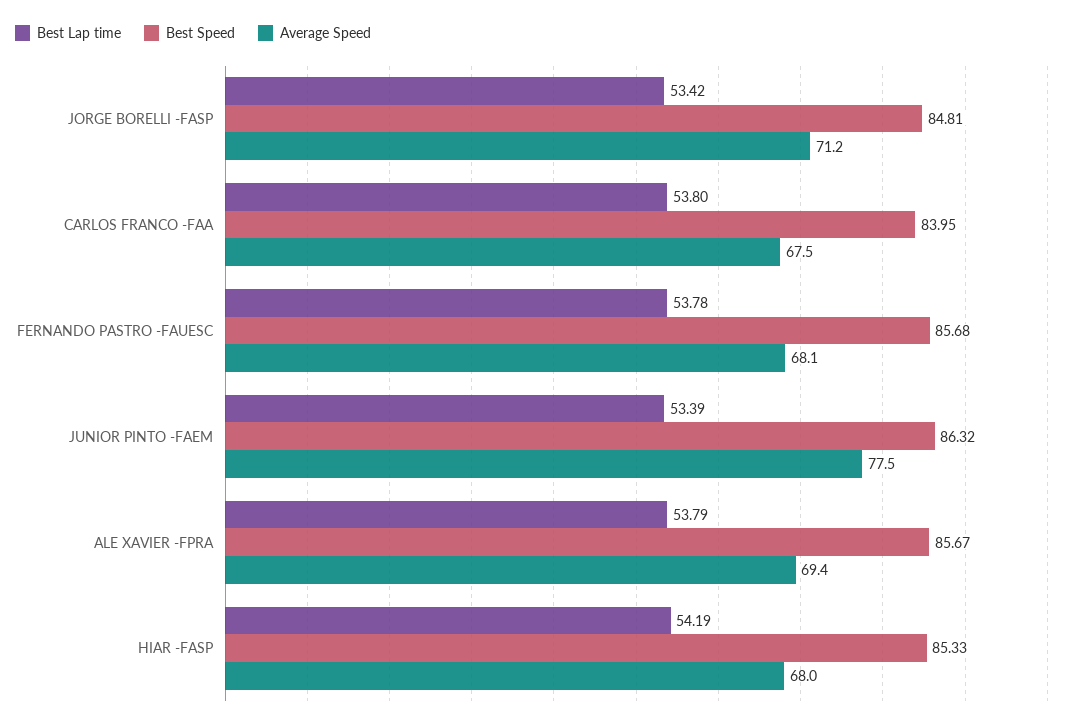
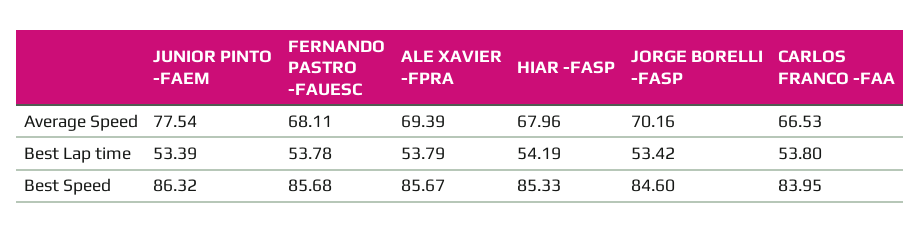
Best Speed, JORGE BORELLI -FASP: 84.81 -> 84.6
Average Speed, JORGE BORELLI -FASP: 71.2 -> 70.16
Average Speed, CARLOS FRANCO -FAA: 67.5 -> 66.53

